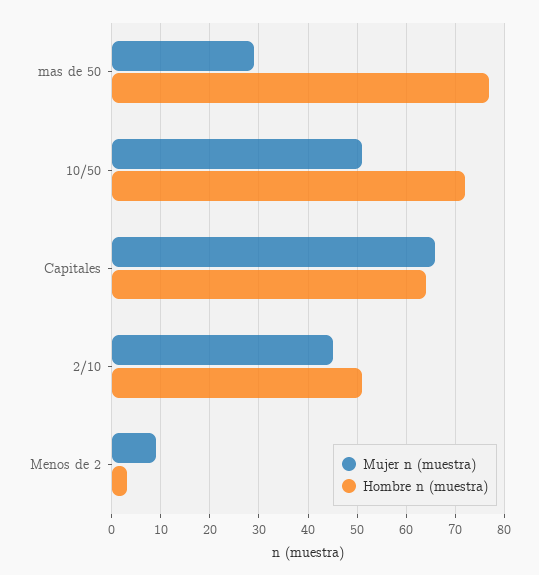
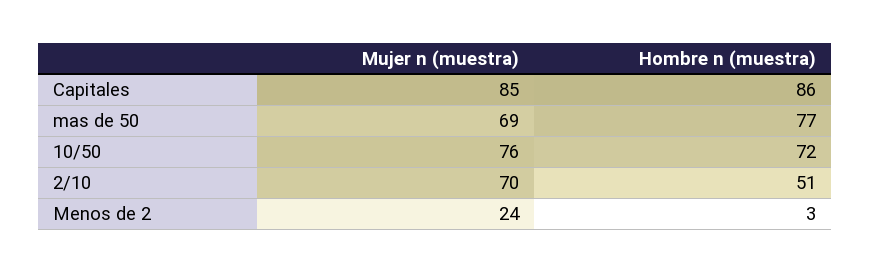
Mujer n (muestra), mas de 50: 30 -> 69
Mujer n (muestra), 10/50: 50 -> 76
Mujer n (muestra), Capitales: 65 -> 85
Hombre n (muestra), Capitales: 65 -> 86
Mujer n (muestra), 2/10: 45 -> 70
Mujer n (muestra), Menos de 2: 10 -> 24

